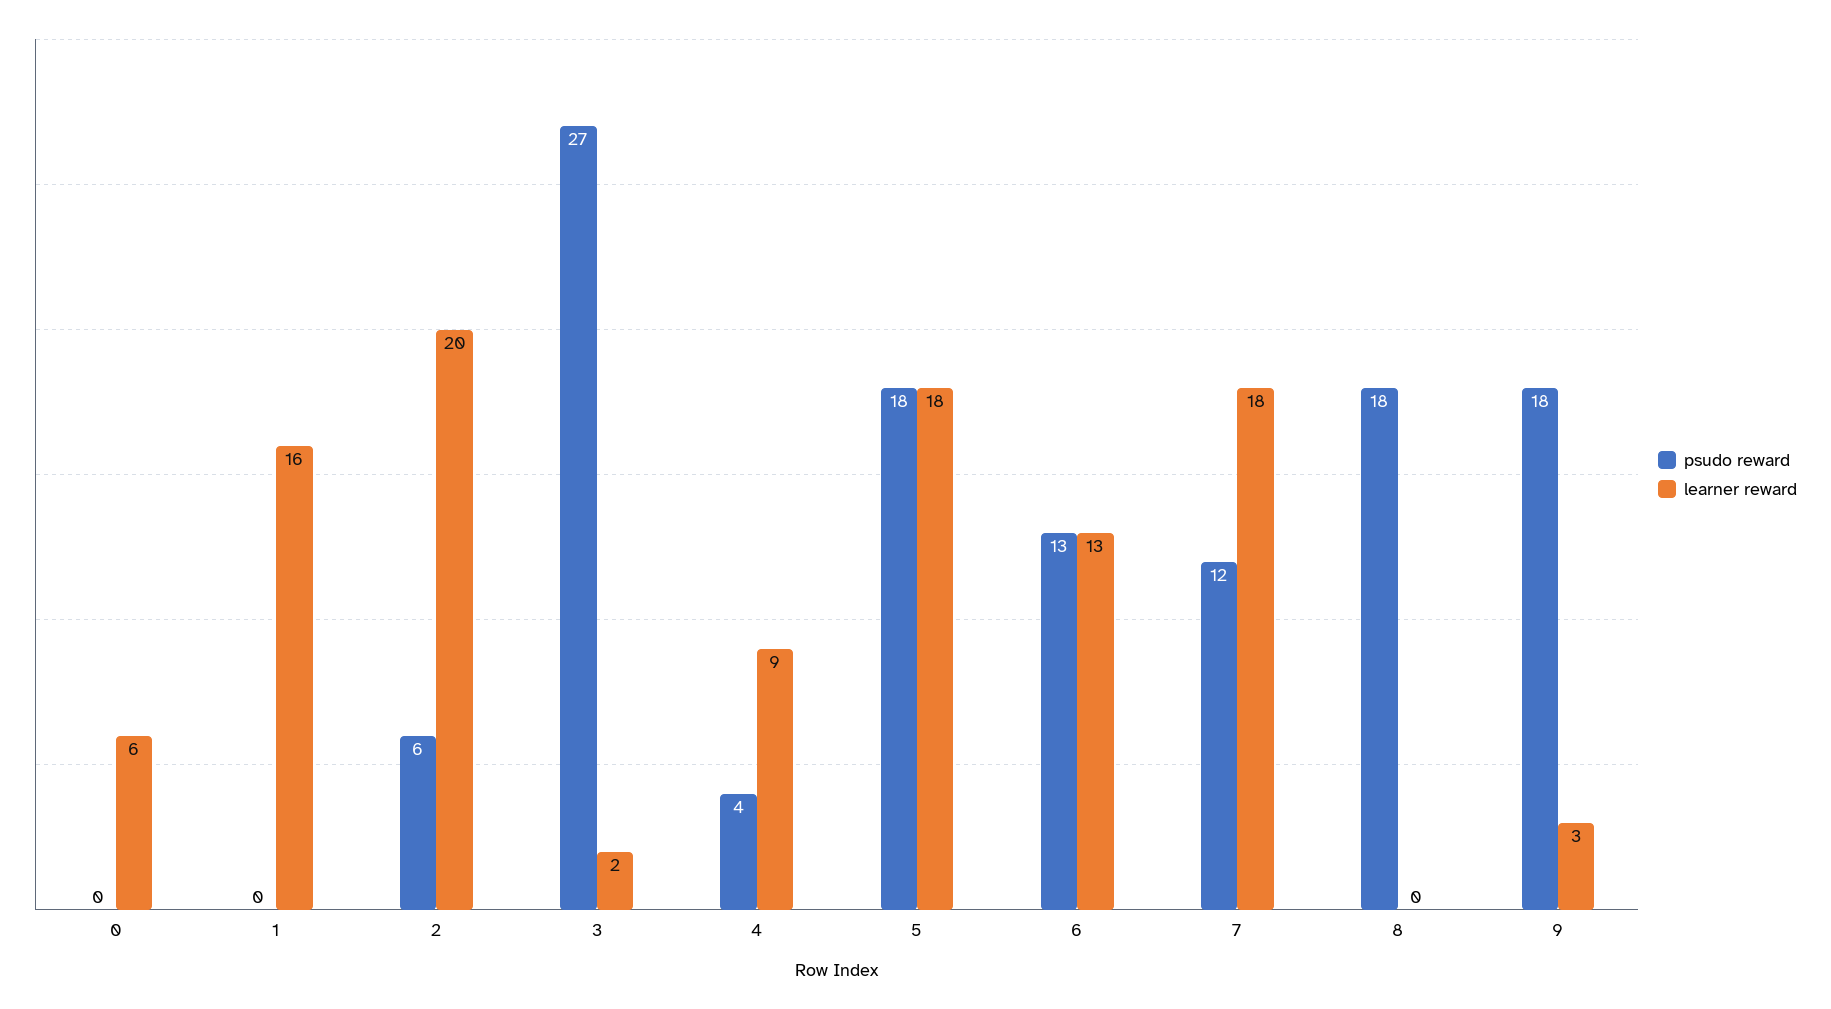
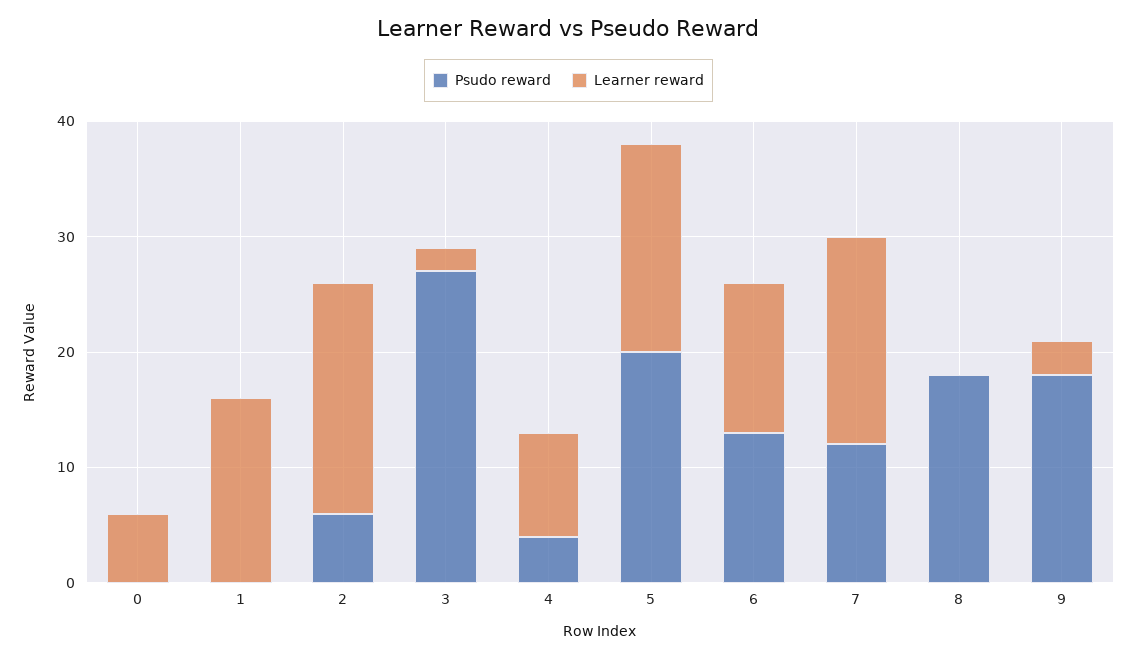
psudo reward, 5: 18 -> 20

